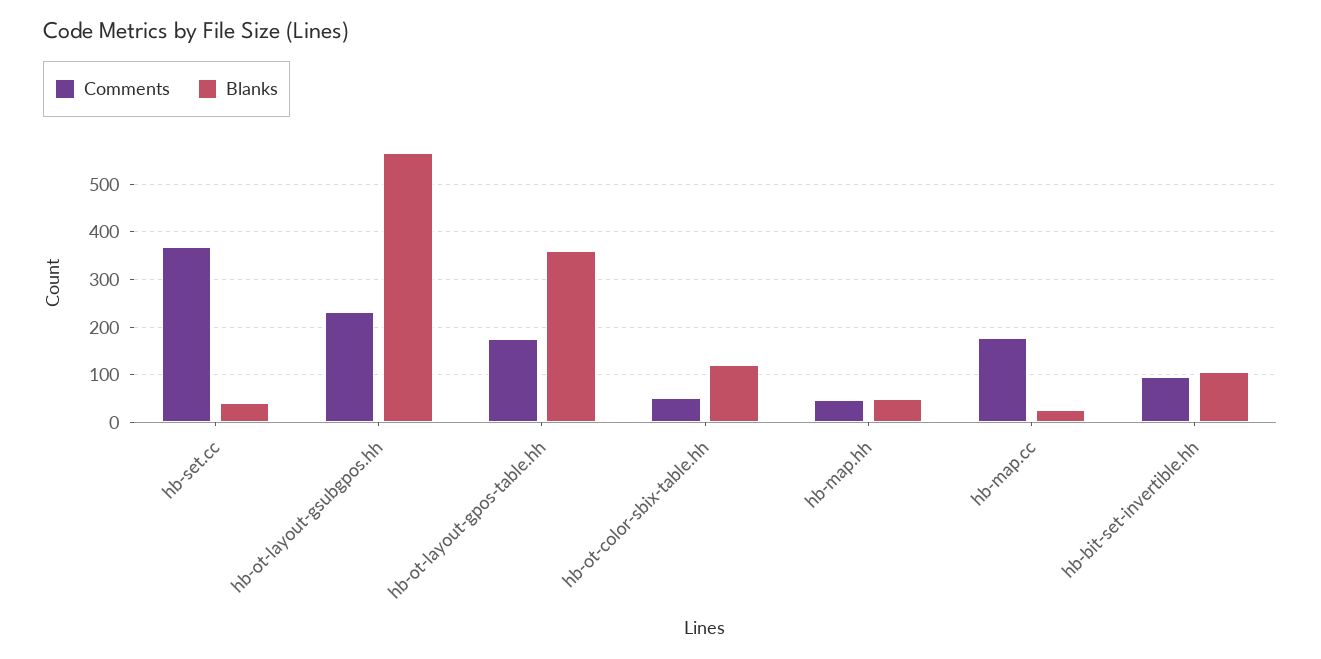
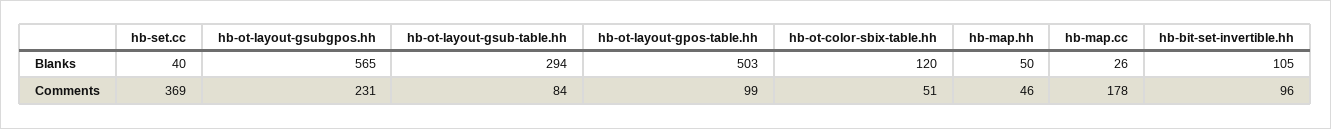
Comments, hb-ot-layout-gpos-table.hh: 180 -> 99
Blanks, hb-ot-layout-gpos-table.hh: 360 -> 503
Blanks, hb-ot-layout-gsub-table.hh: none -> 294
Comments, hb-ot-layout-gsub-table.hh: none -> 84

